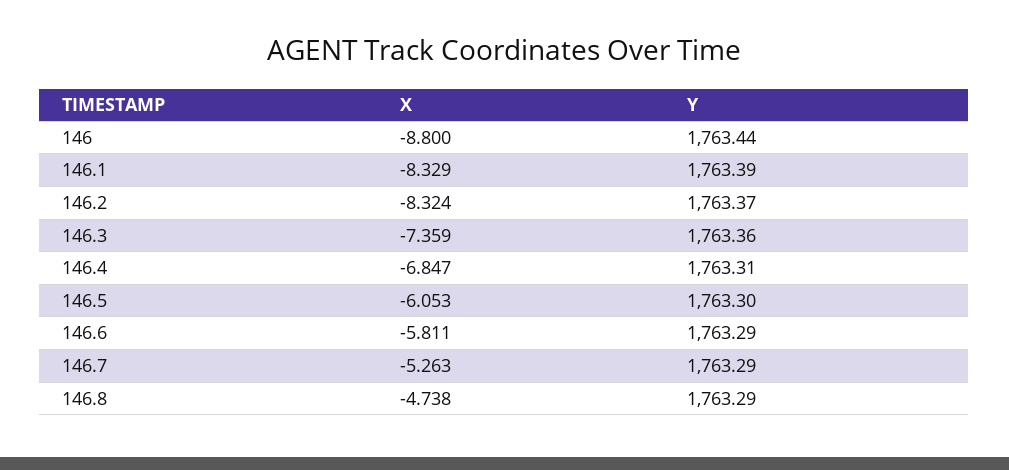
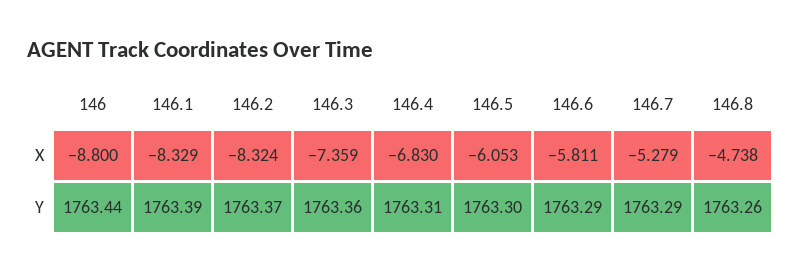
X, 146.4: -6.847 -> -6.83
X, 146.7: -5.263 -> -5.279
Y, 146.8: 1763.29 -> 1763.26

